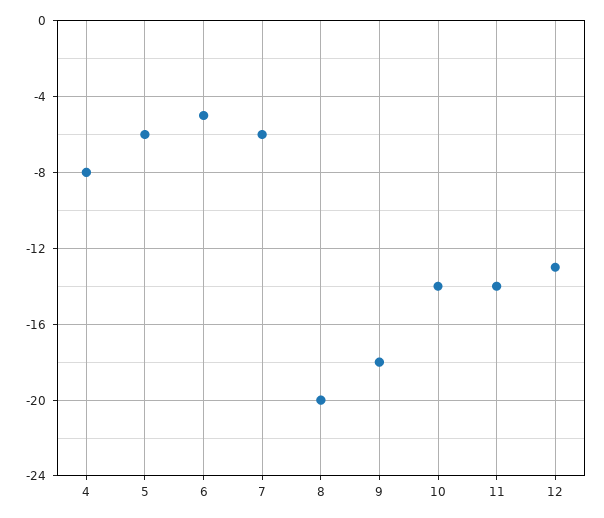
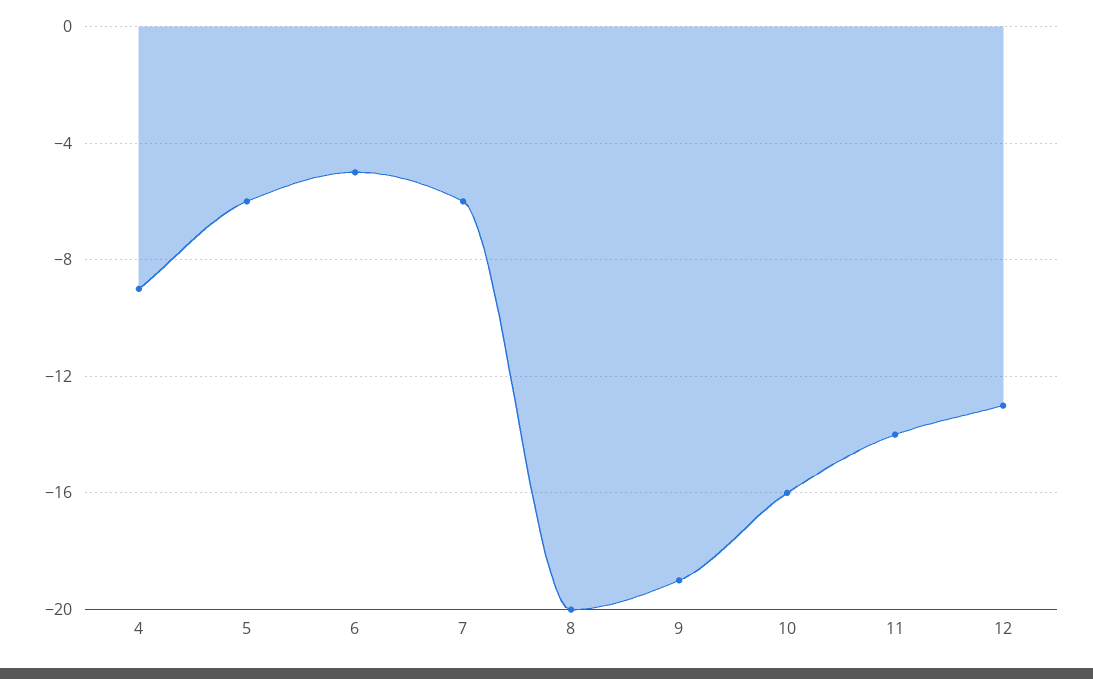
4: -8 -> -9
9: -18 -> -19
10: -14 -> -16

